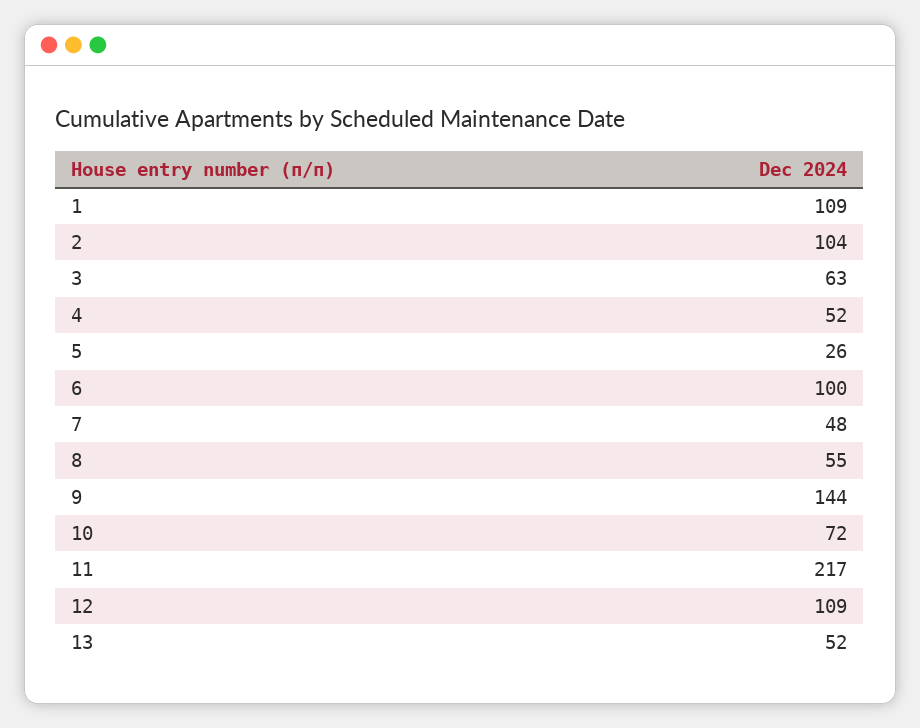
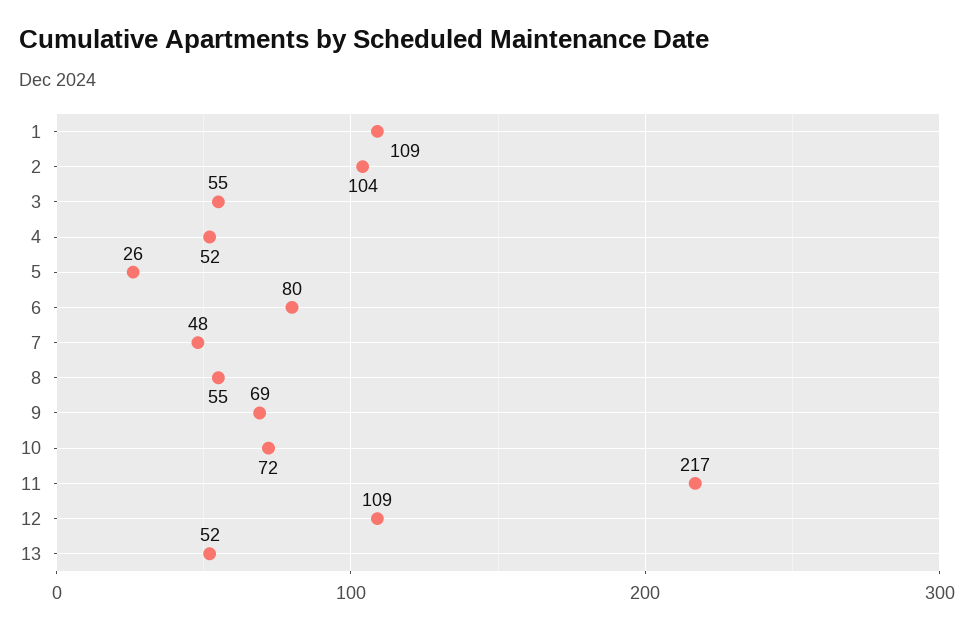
3: 63 -> 55
6: 100 -> 80
9: 144 -> 69

